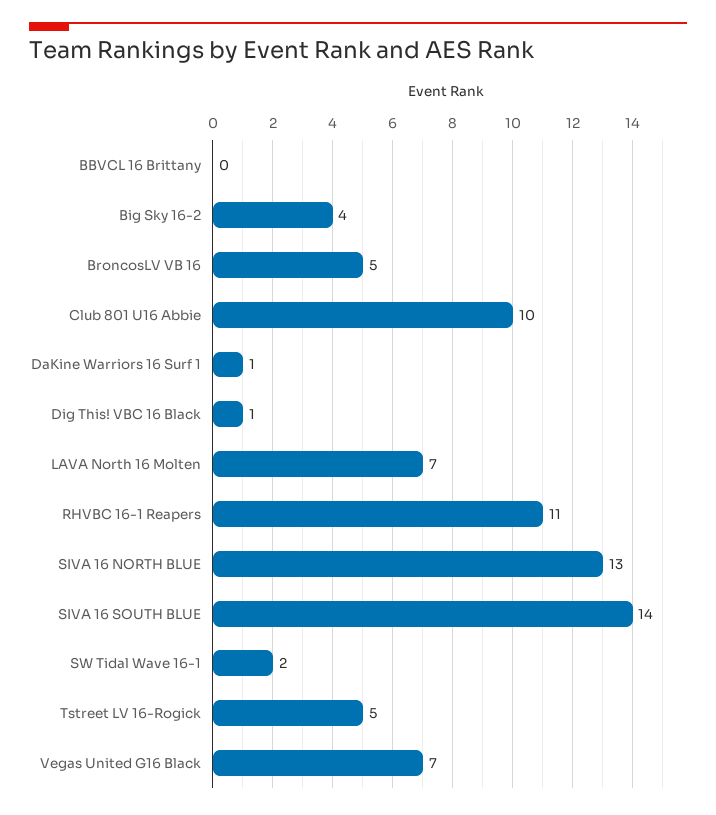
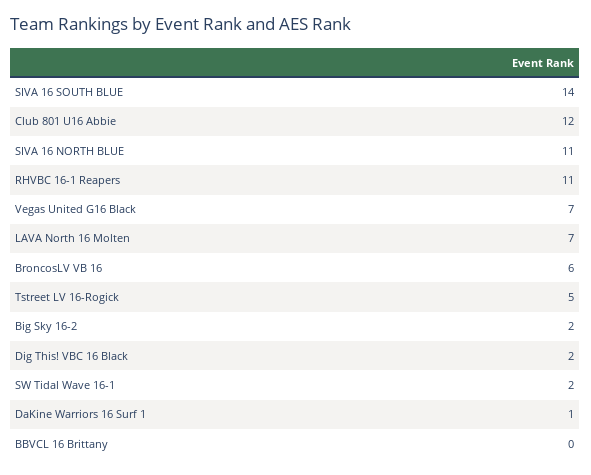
Big Sky 16-2: 4 -> 2
BroncosLV VB 16: 5 -> 6
Club 801 U16 Abbie: 10 -> 12
Dig This! VBC 16 Black: 1 -> 2
SIVA 16 NORTH BLUE: 13 -> 11

